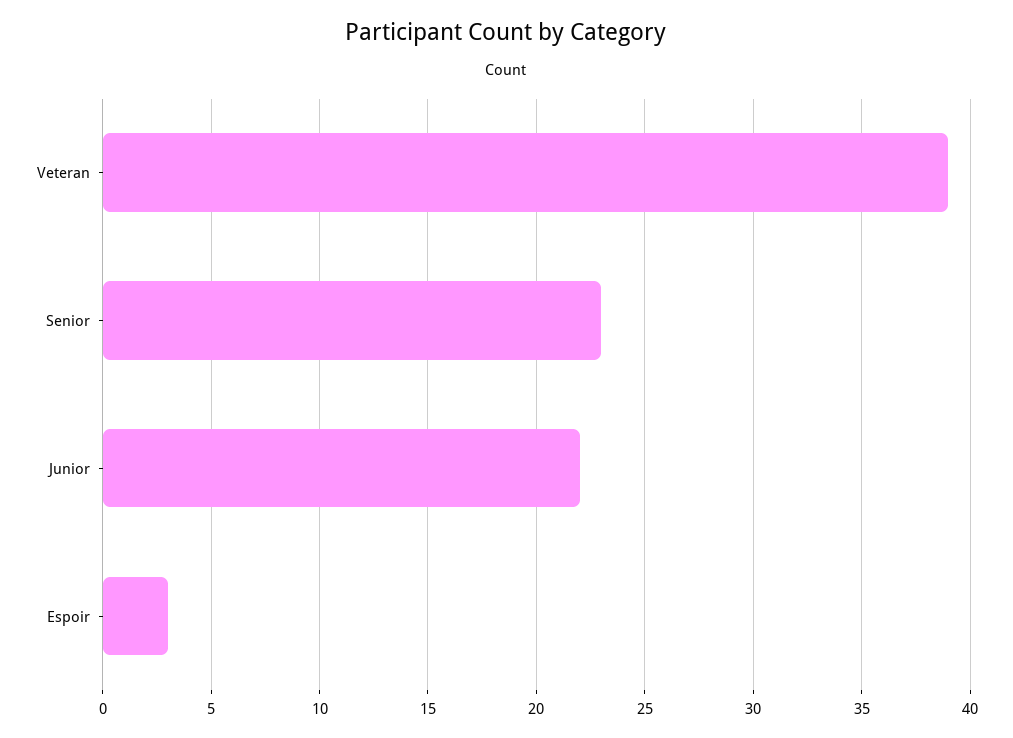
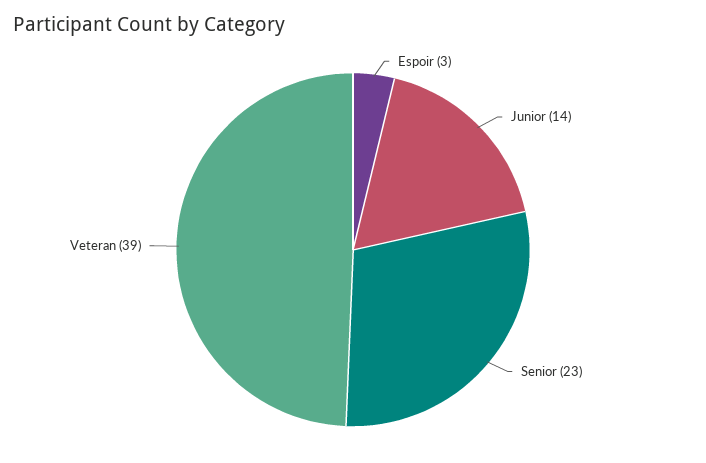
Junior: 22 -> 14

